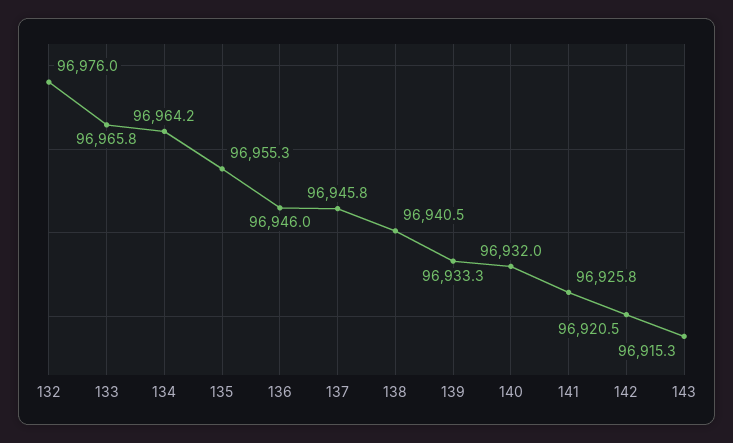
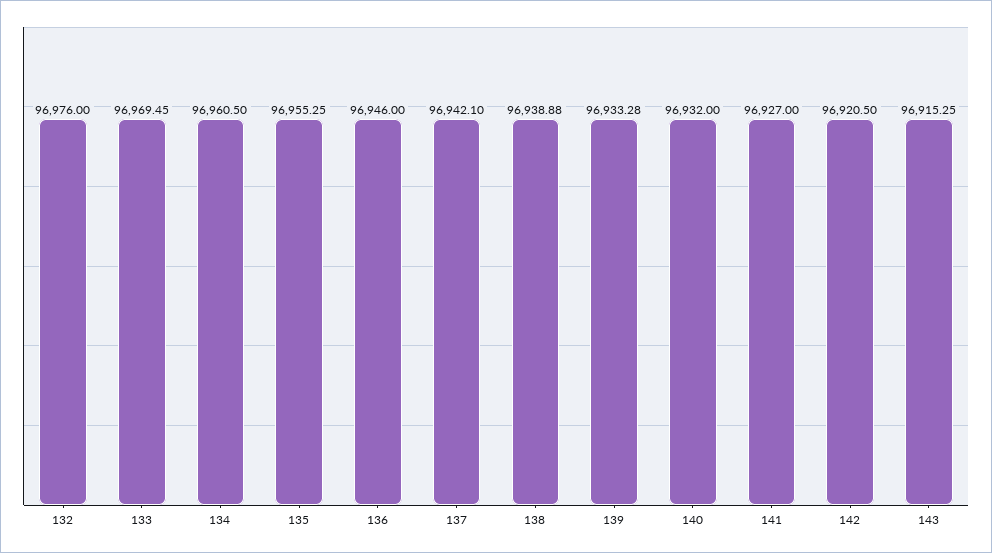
133: 96965.8 -> 96969.45
134: 96964.2 -> 96960.5
137: 96945.8 -> 96942.1
138: 96940.5 -> 96938.88
141: 96925.8 -> 96927

